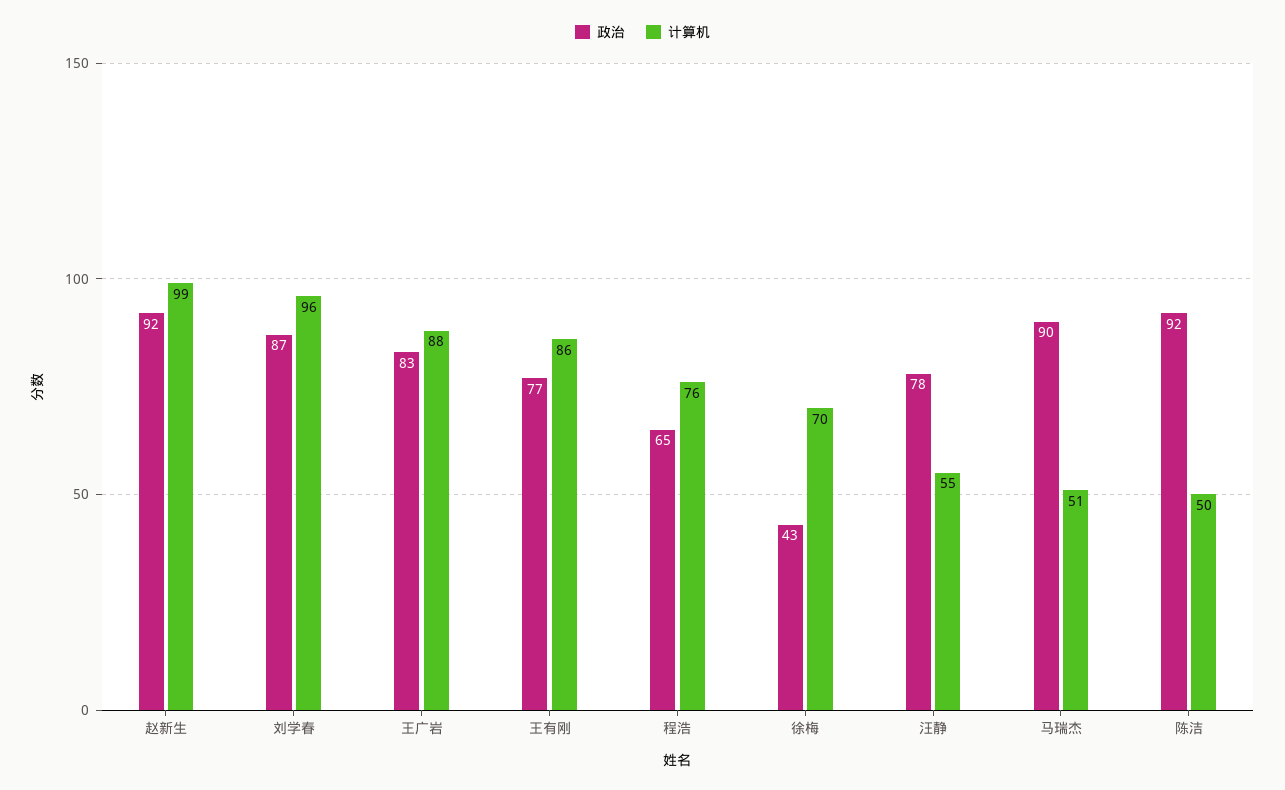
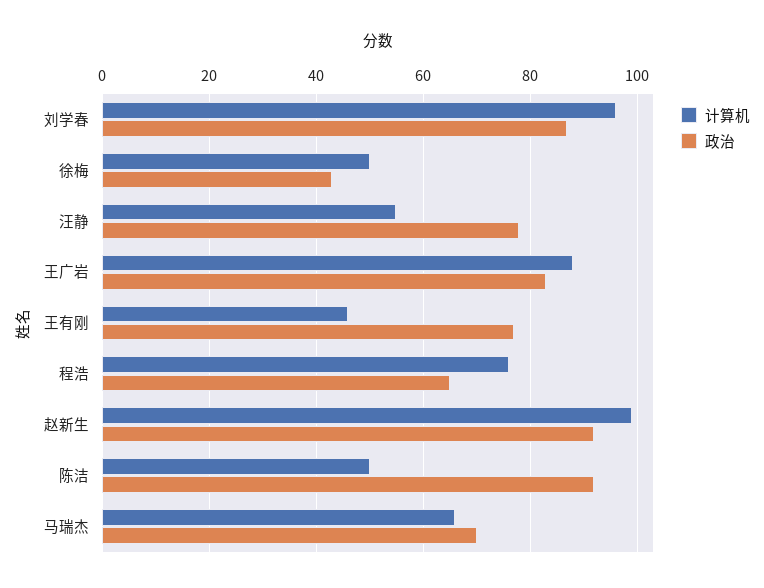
计算机, 王有刚: 86 -> 45
计算机, 徐梅: 70 -> 50
政治, 马瑞杰: 90 -> 70
计算机, 马瑞杰: 51 -> 65

